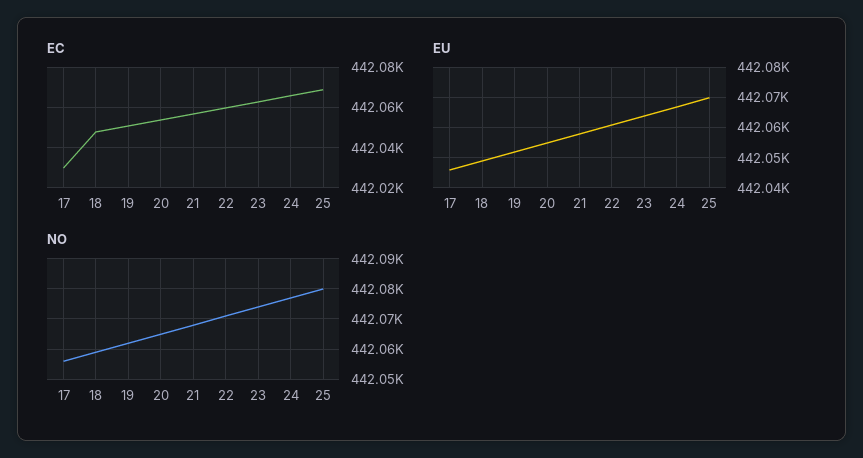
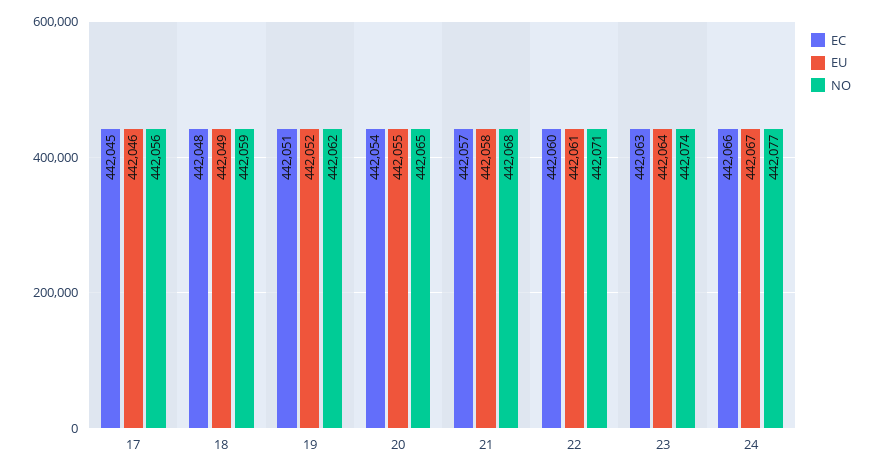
EC, 17: 442030 -> 442045
EC, 25: 442070 -> none
EU, 25: 442070 -> none
NO, 25: 442080 -> none

